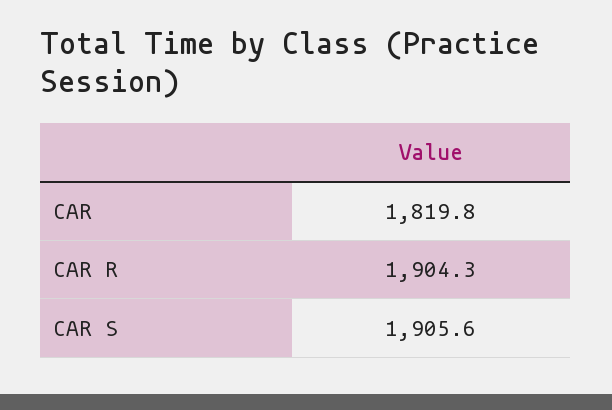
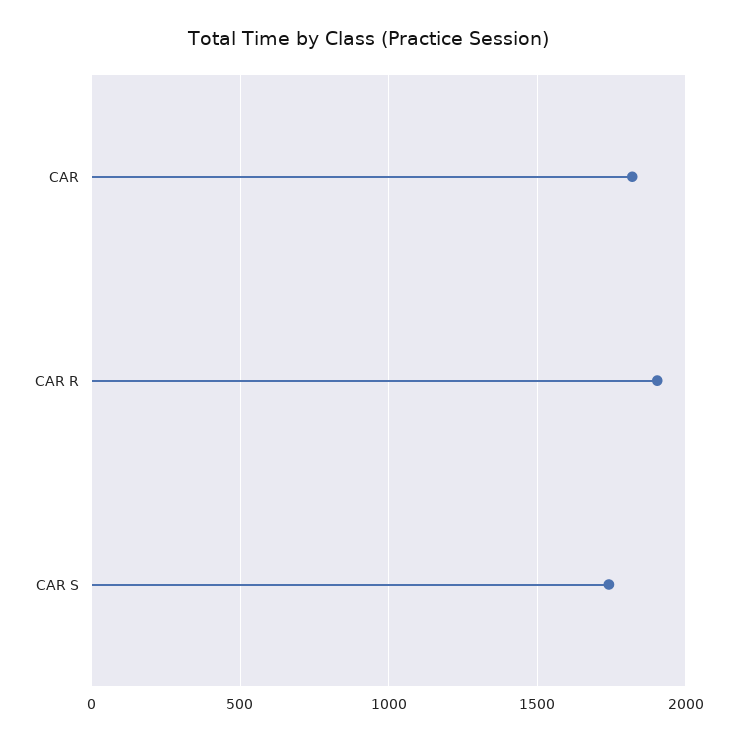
CAR S: 1905.6 -> 1750

